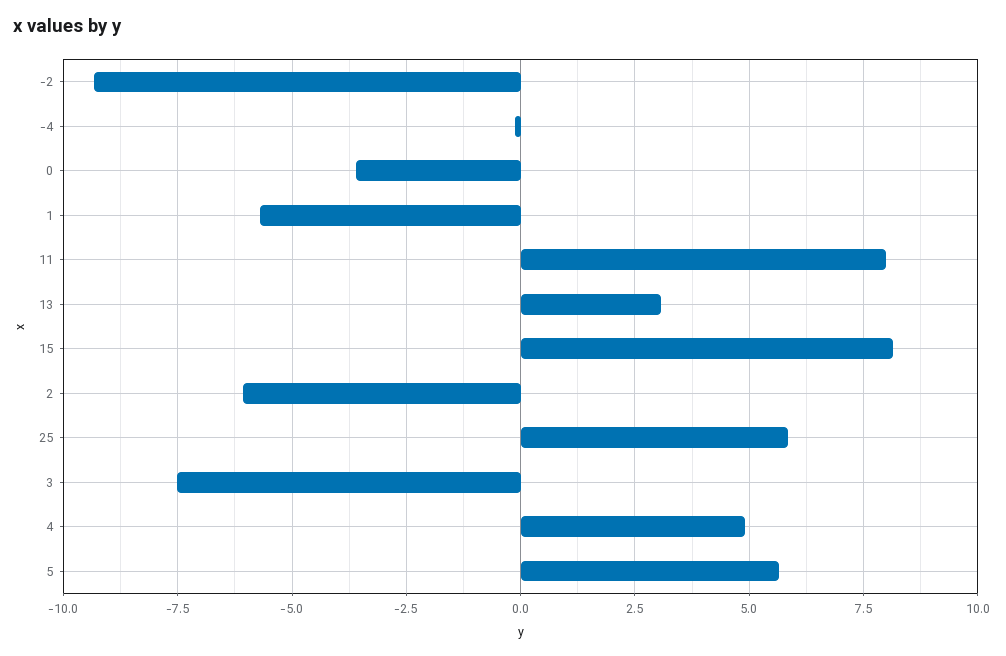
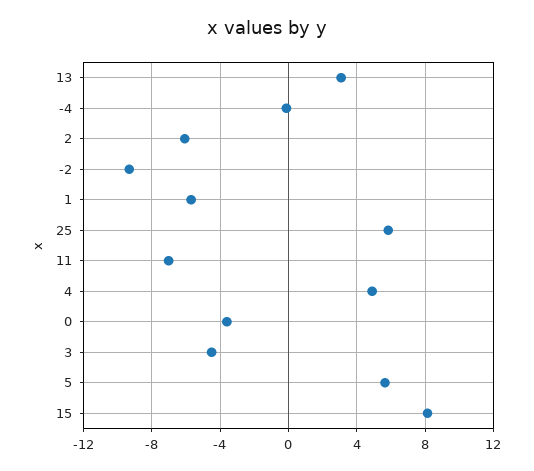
11: 8 -> -7
3: -7.5 -> -4.5

